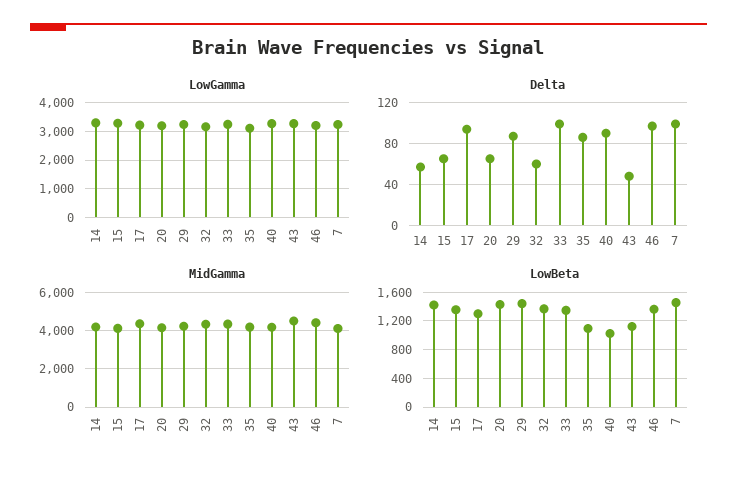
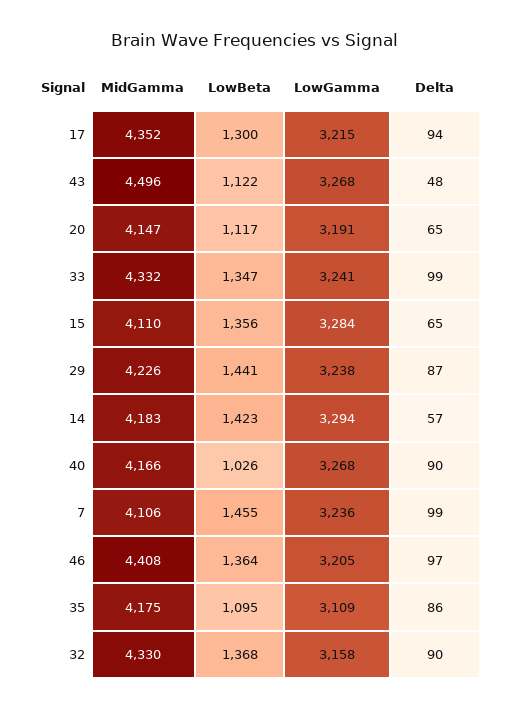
Delta, 32: 60 -> 90
LowBeta, 20: 1400 -> 1117

